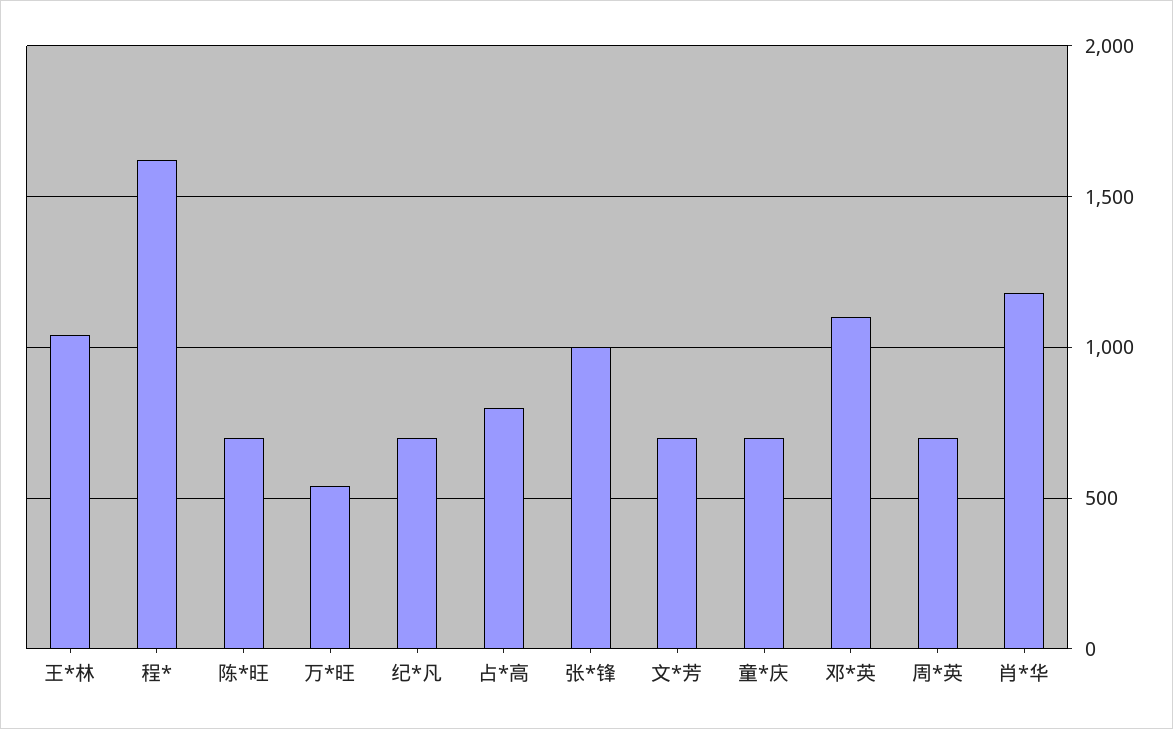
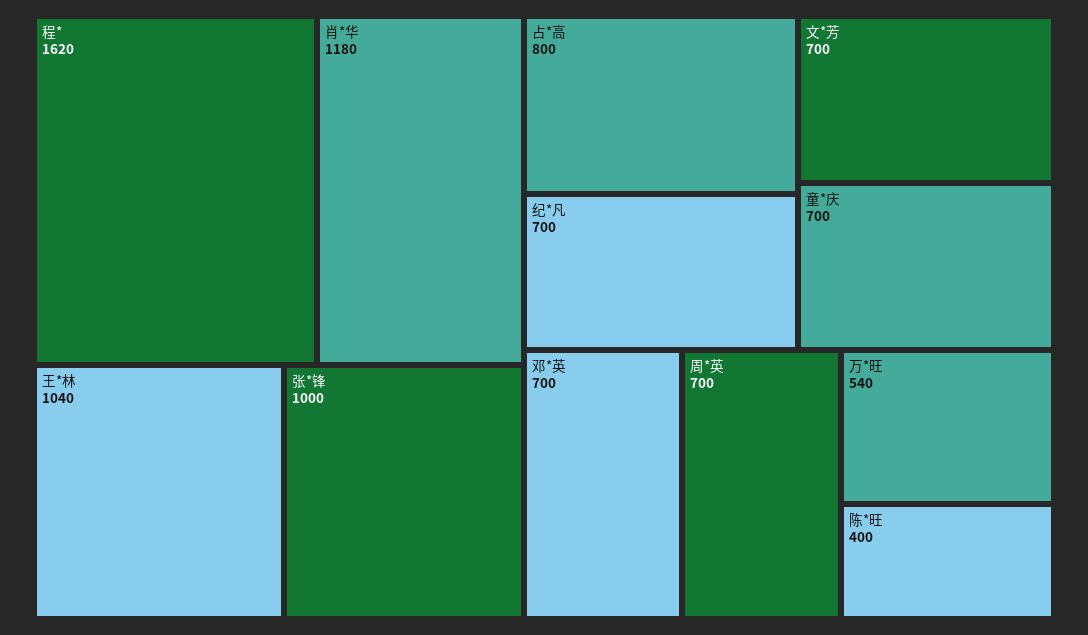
陈*旺: 700 -> 400
邓*英: 1100 -> 700

